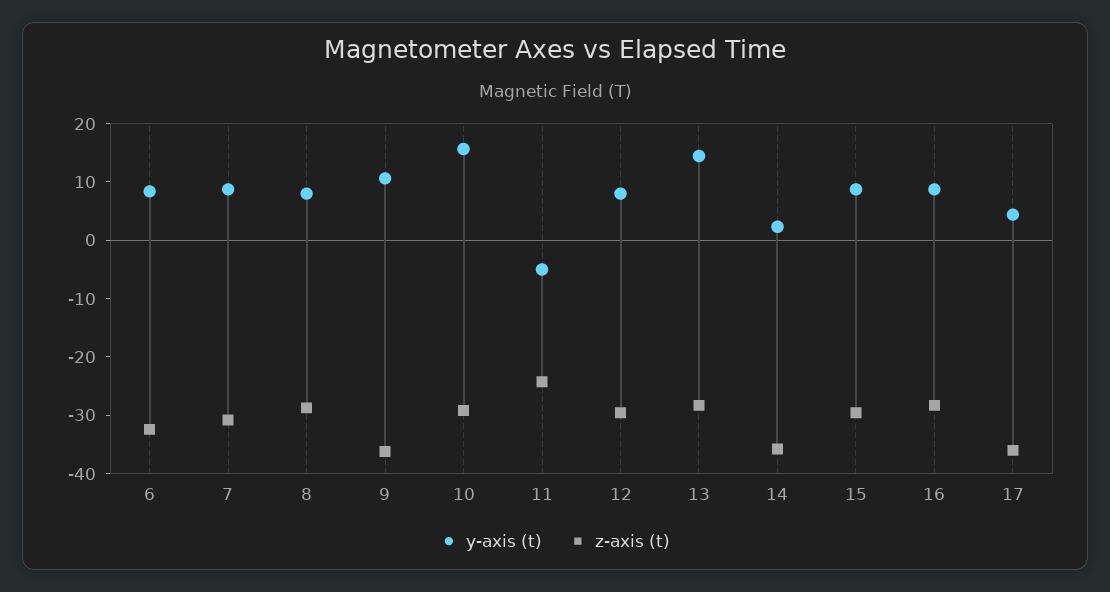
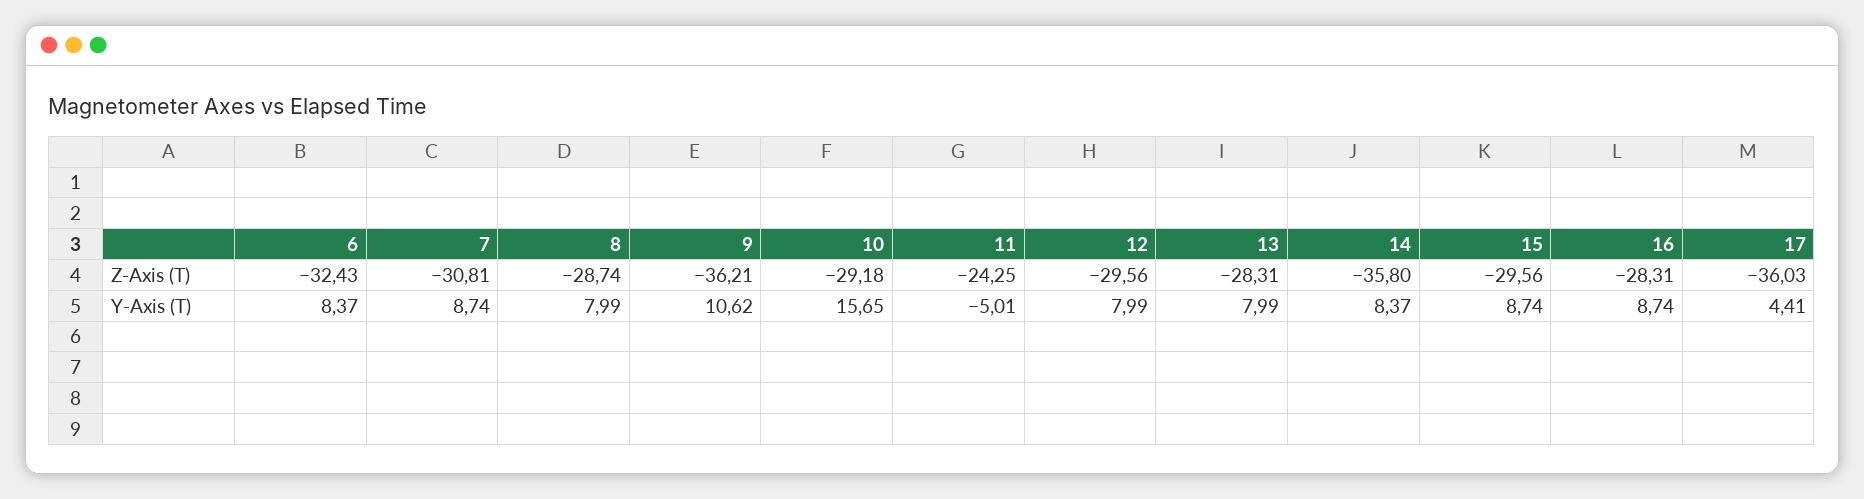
y-axis (t), 13: 14 -> 7.99
y-axis (t), 14: 2 -> 8.37

